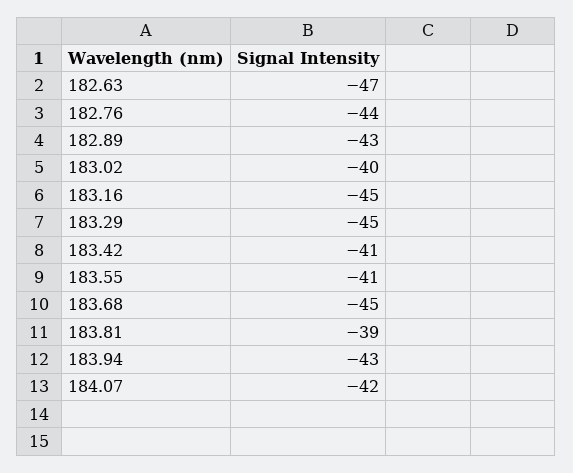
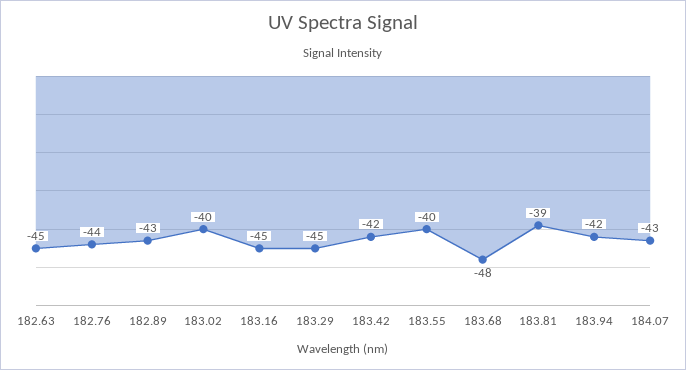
182.63: -47 -> -45
183.42: -41 -> -42
183.55: -41 -> -40
183.68: -45 -> -48
183.94: -43 -> -42
184.07: -42 -> -43

